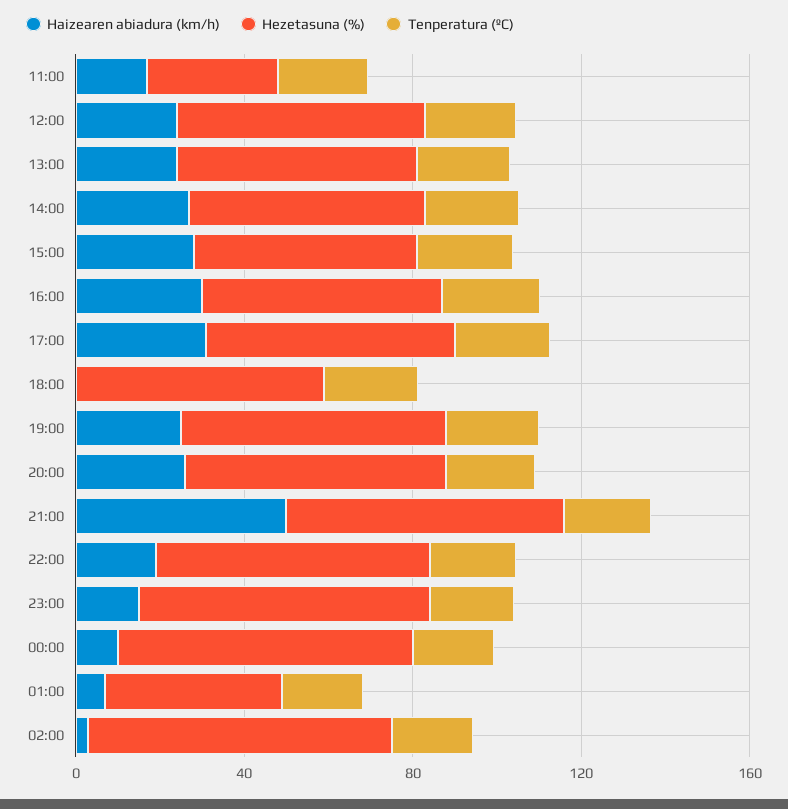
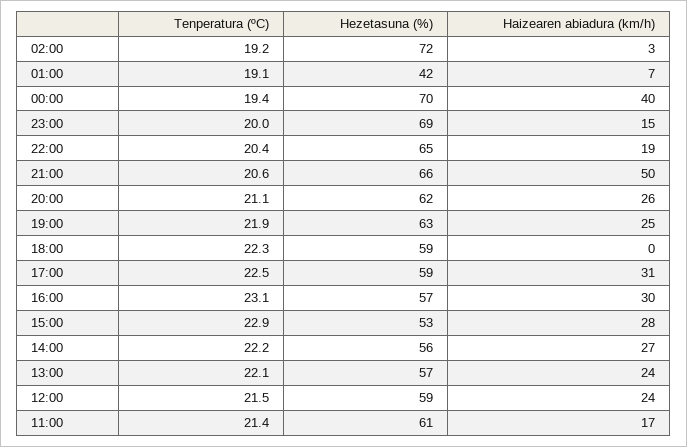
Hezetasuna (%), 11:00: 30 -> 61
Haizearen abiadura (km/h), 00:00: 10 -> 40

